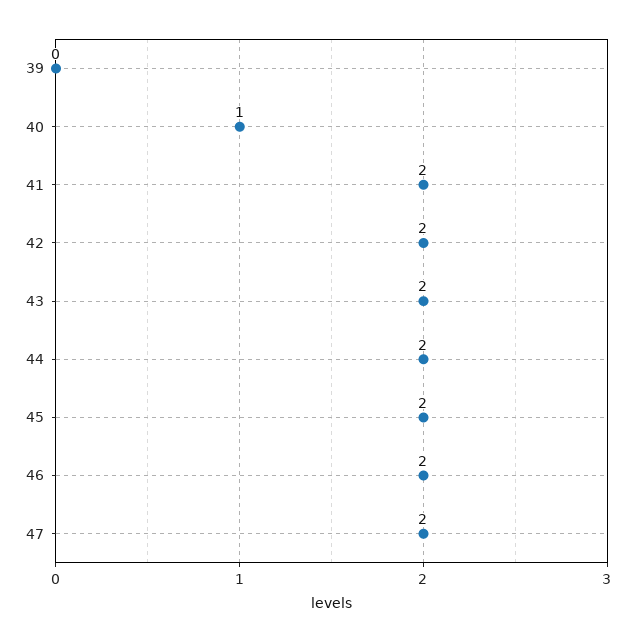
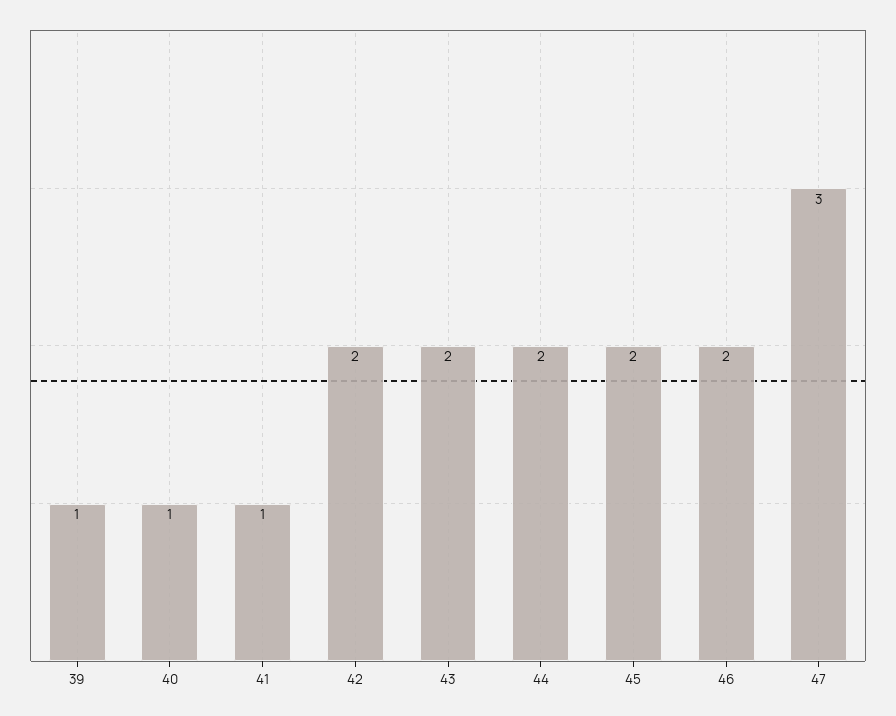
39: 0 -> 1
41: 2 -> 1
47: 2 -> 3

